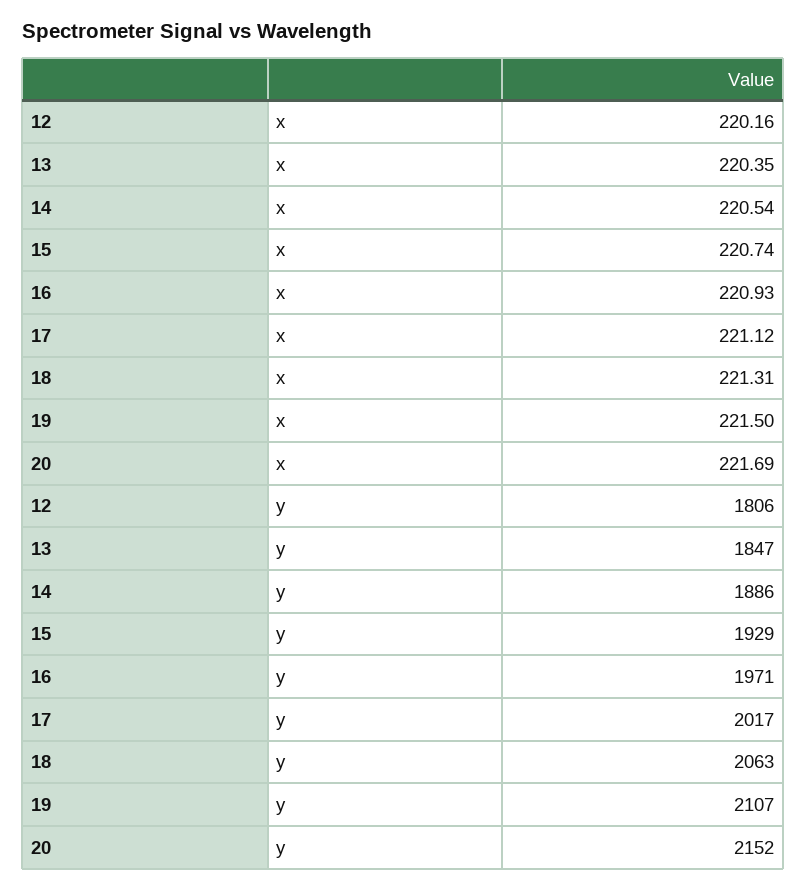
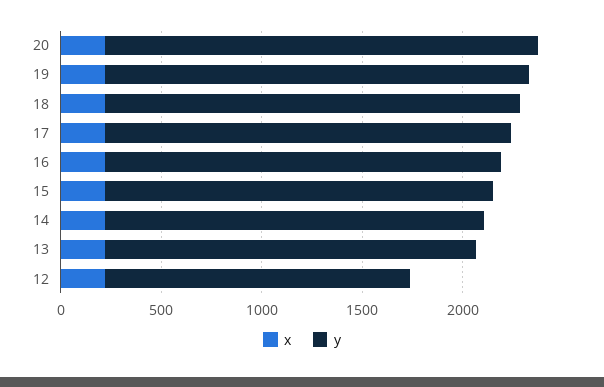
y, 12: 1806 -> 1500

